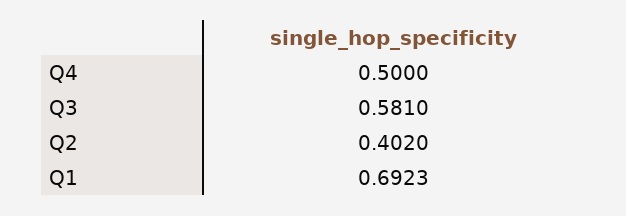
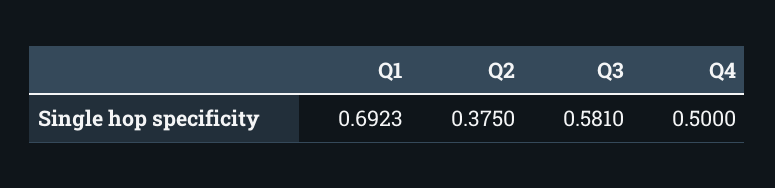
Q2: 0.402 -> 0.375

